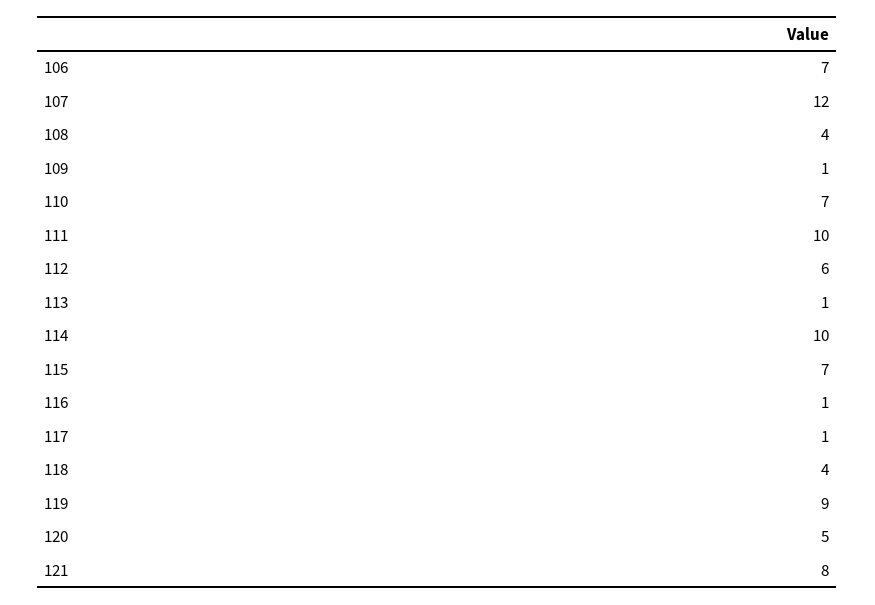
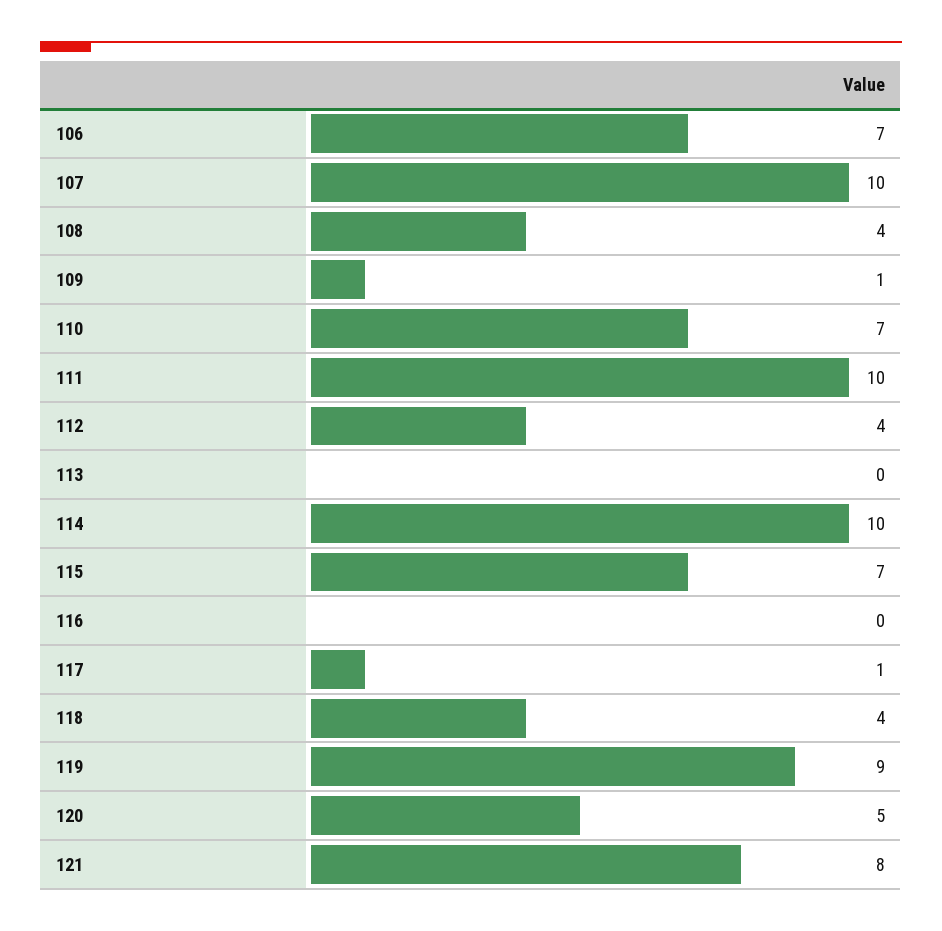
107: 12 -> 10
112: 6 -> 4
113: 1 -> 0
116: 1 -> 0

